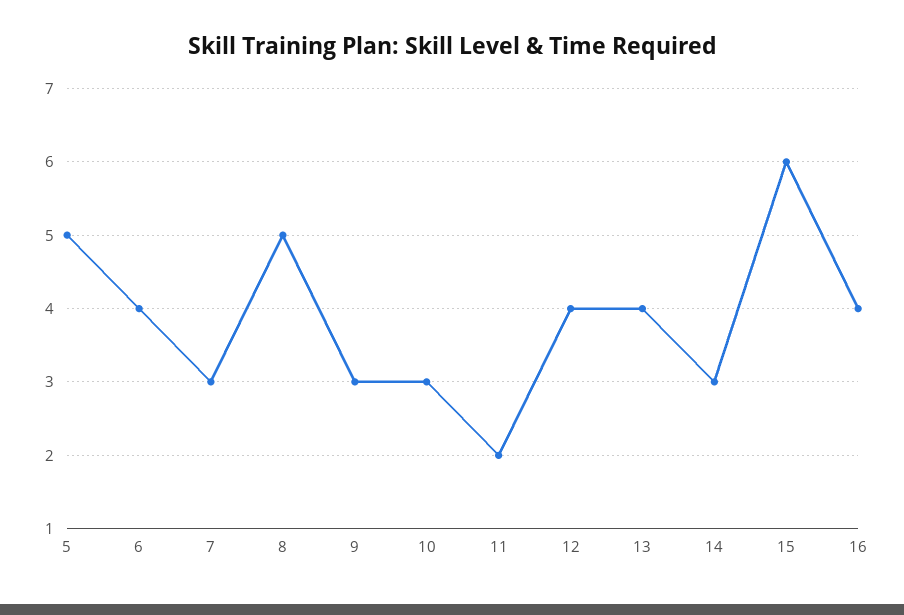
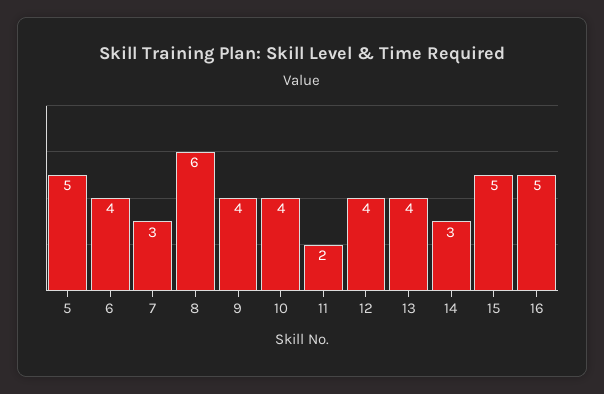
8: 5 -> 6
9: 3 -> 4
10: 3 -> 4
15: 6 -> 5
16: 4 -> 5

